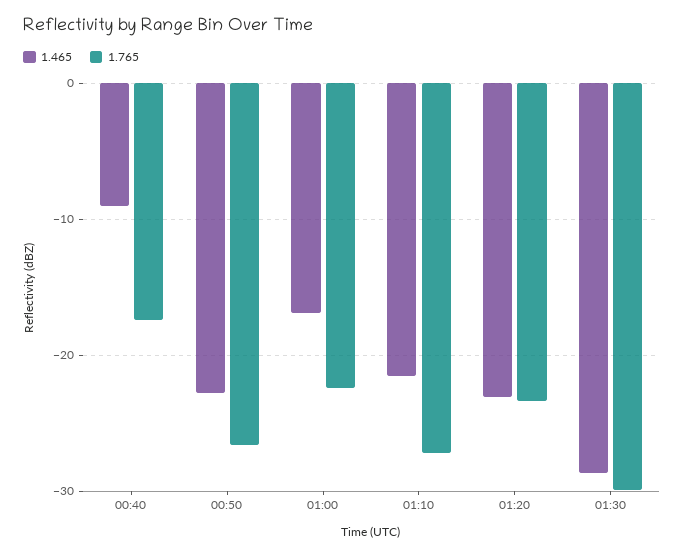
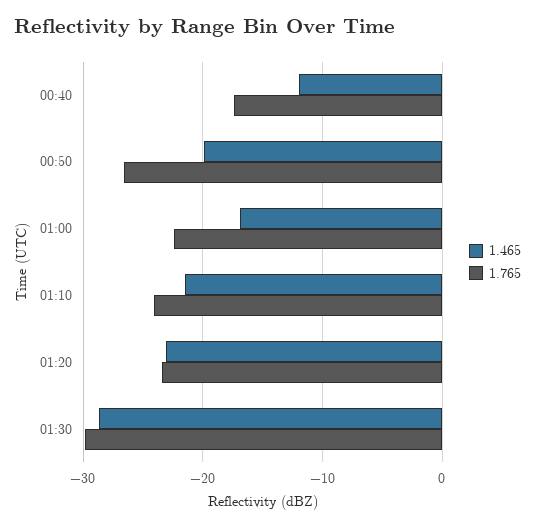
1.465, 00:40: -9 -> -12
1.465, 00:50: -23 -> -20
1.765, 01:10: -27 -> -24

